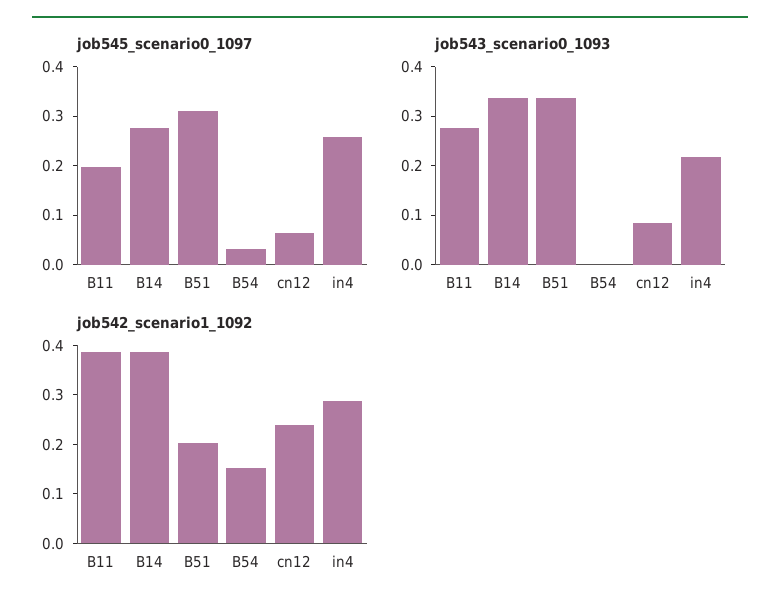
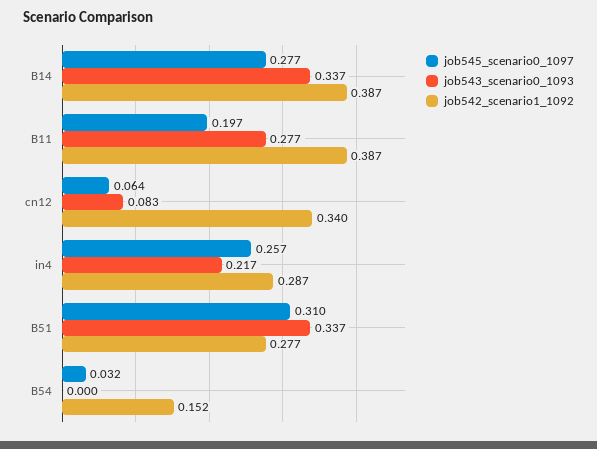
job542_scenario1_1092, B51: 0.2 -> 0.277
job542_scenario1_1092, cn12: 0.24 -> 0.34

